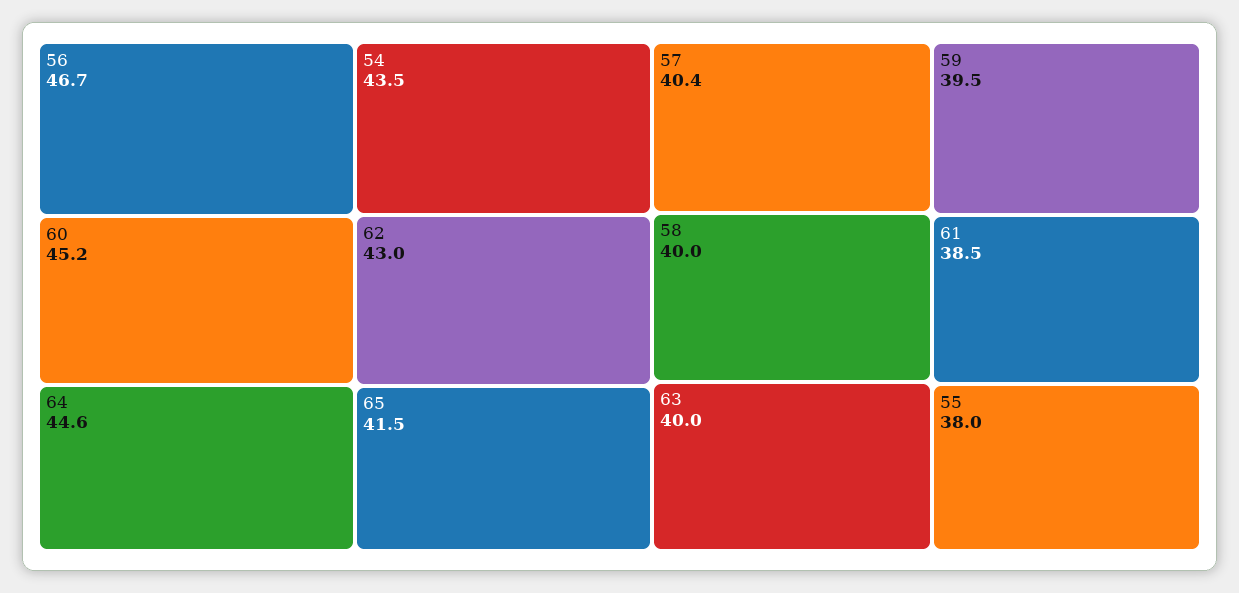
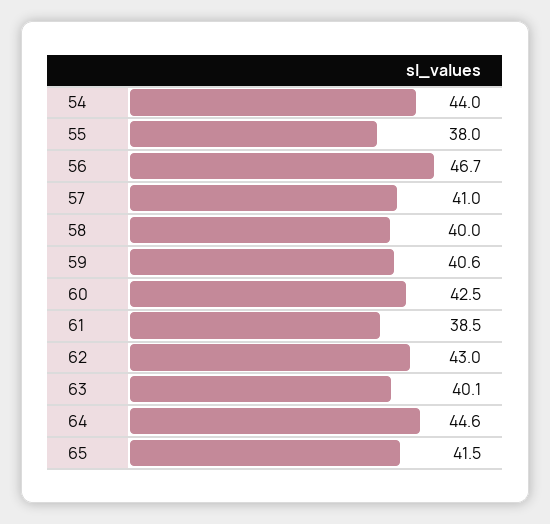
60: 45.2 -> 42.5
54: 43.5 -> 44
57: 40.4 -> 41
63: 40 -> 40.1
59: 39.5 -> 40.6

